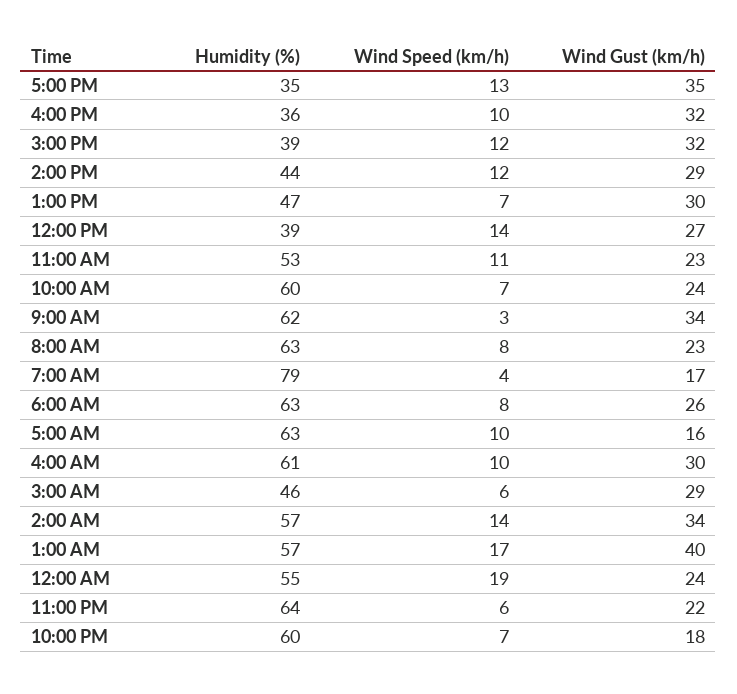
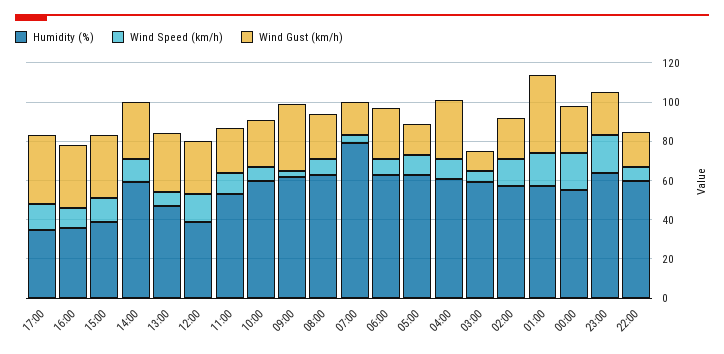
Humidity (%), 2:00 PM: 44 -> 60
Humidity (%), 3:00 AM: 46 -> 60
Wind Gust (km/h), 3:00 AM: 29 -> 10
Wind Gust (km/h), 2:00 AM: 34 -> 20
Wind Speed (km/h), 11:00 PM: 6 -> 20

